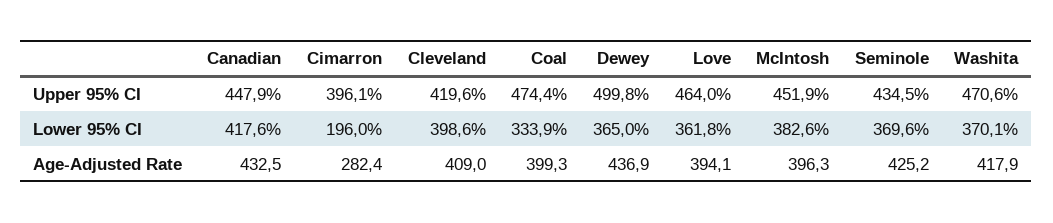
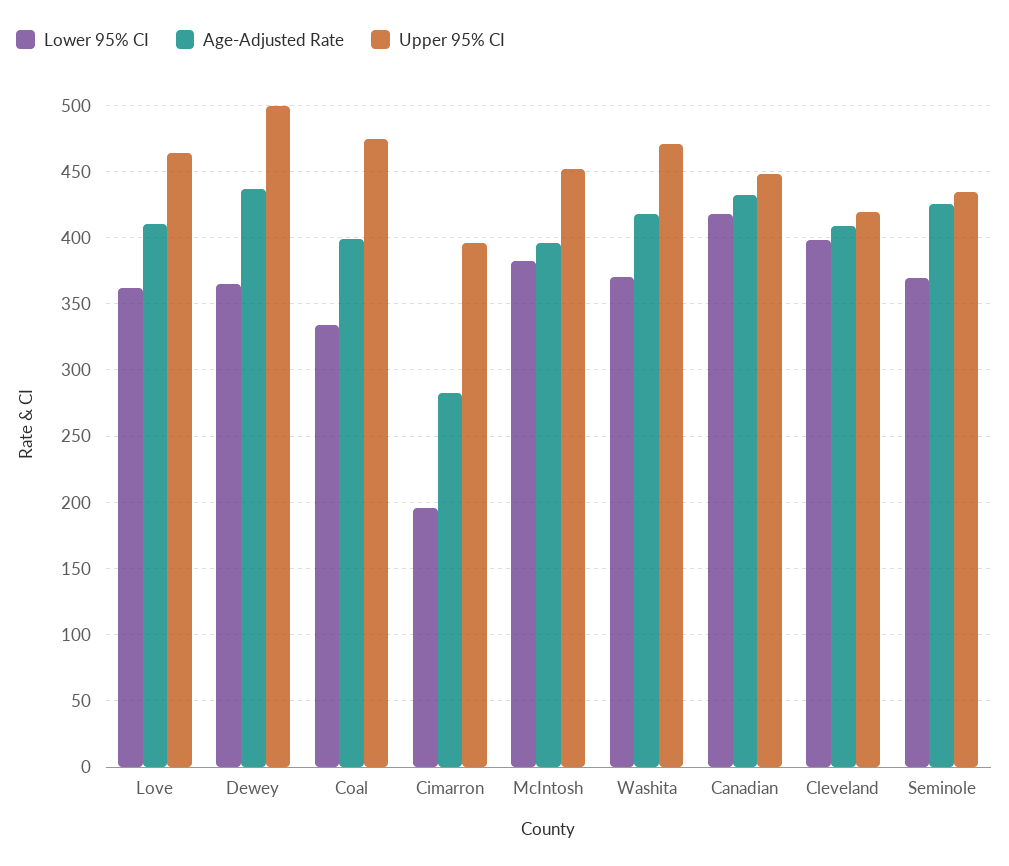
Age-Adjusted Rate, Love: 394.1 -> 410

